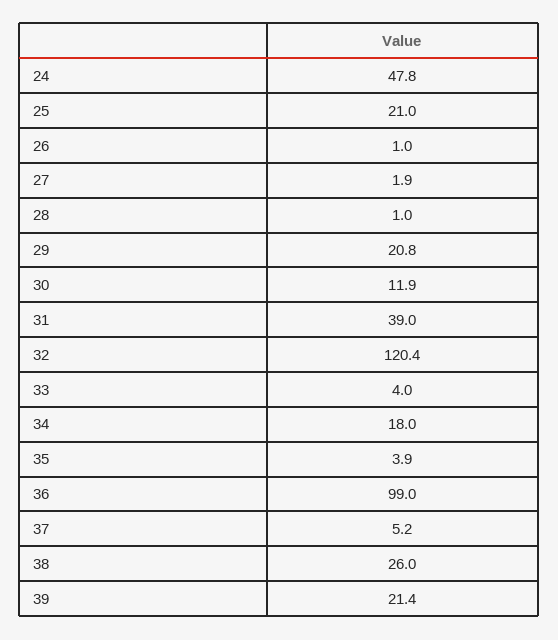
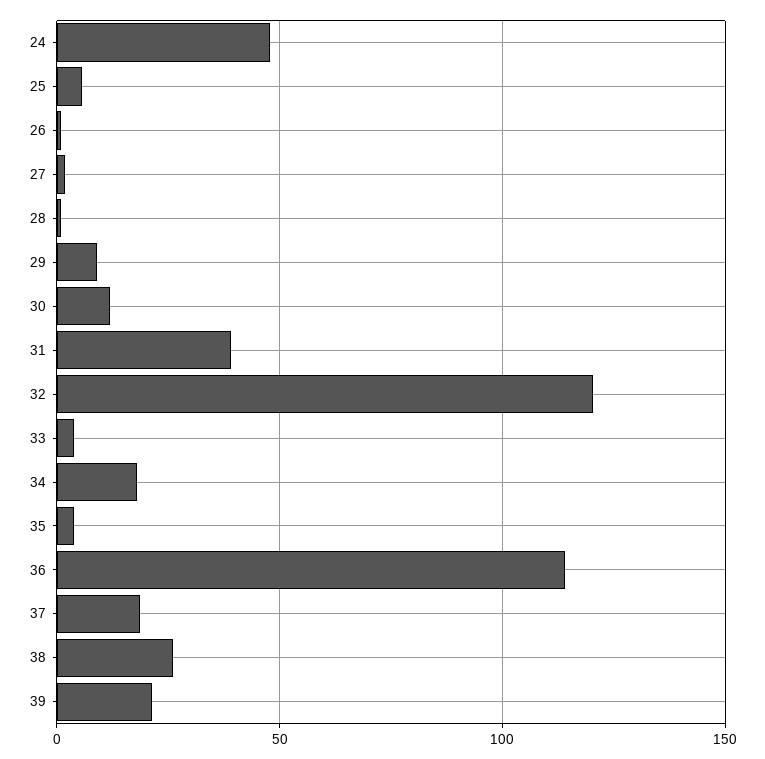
25: 21 -> 5
29: 20.8 -> 10
36: 99 -> 115
37: 5.2 -> 20

